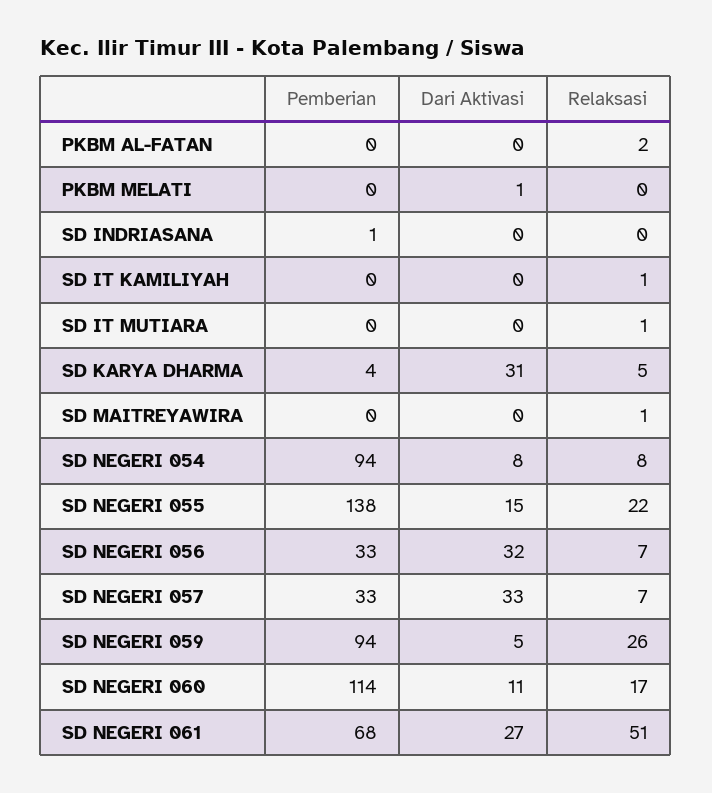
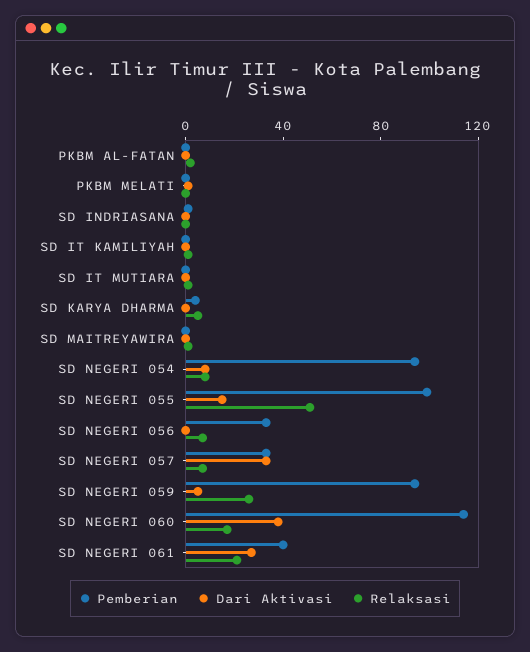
Dari Aktivasi, SD KARYA DHARMA: 31 -> 0
Pemberian, SD NEGERI 055: 138 -> 100
Relaksasi, SD NEGERI 055: 22 -> 50
Dari Aktivasi, SD NEGERI 056: 32 -> 0
Dari Aktivasi, SD NEGERI 060: 11 -> 40
Pemberian, SD NEGERI 061: 68 -> 40
Relaksasi, SD NEGERI 061: 51 -> 20

